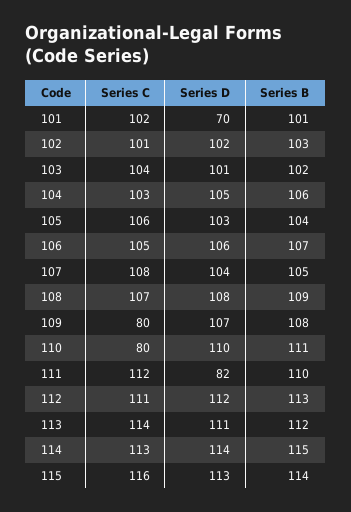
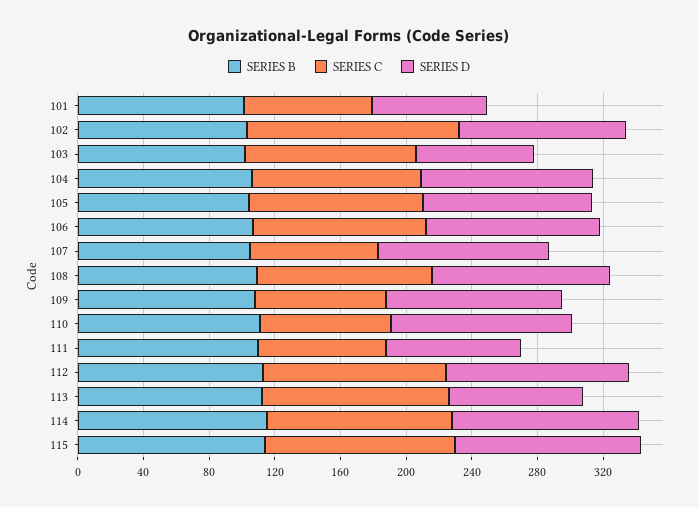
Series C, 101: 102 -> 80
Series C, 102: 101 -> 130
Series D, 103: 101 -> 70
Series C, 107: 108 -> 80
Series C, 111: 112 -> 80
Series D, 113: 111 -> 80

